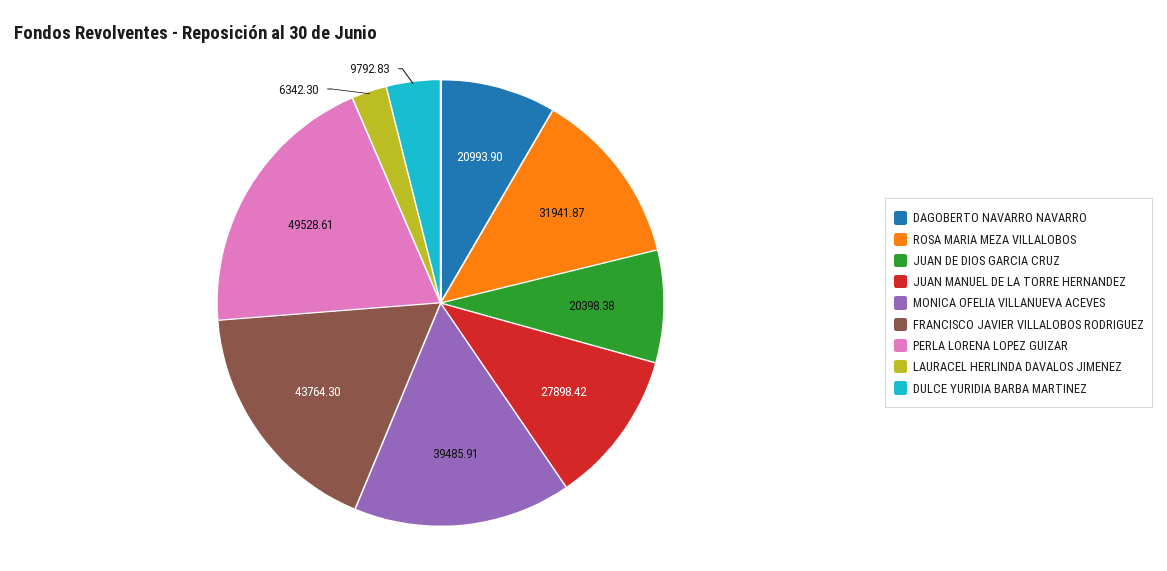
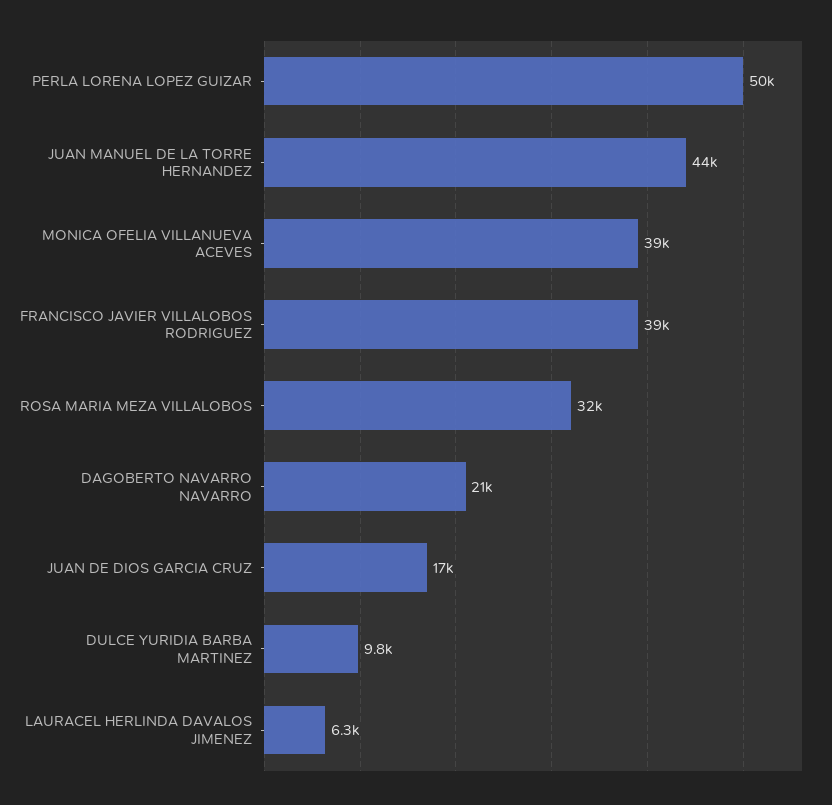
JUAN DE DIOS GARCIA CRUZ: 20398.38 -> 17000
JUAN MANUEL DE LA TORRE HERNANDEZ: 27898.42 -> 44000
FRANCISCO JAVIER VILLALOBOS RODRIGUEZ: 43764.3 -> 39000

